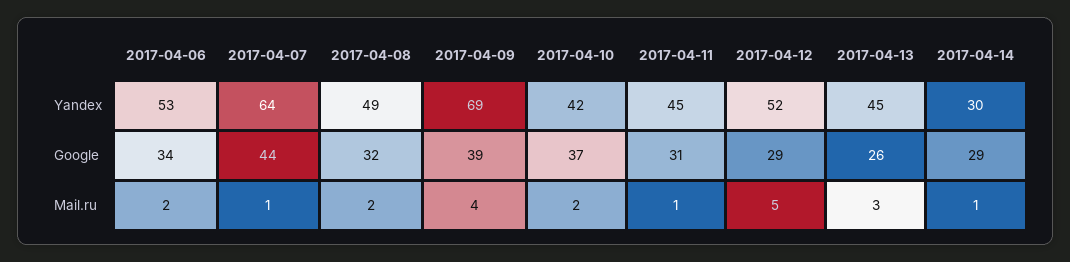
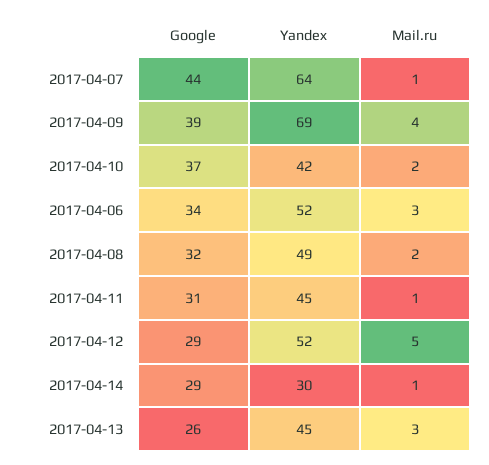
2017-04-06, Yandex: 53 -> 52
2017-04-06, Mail.ru: 2 -> 3

